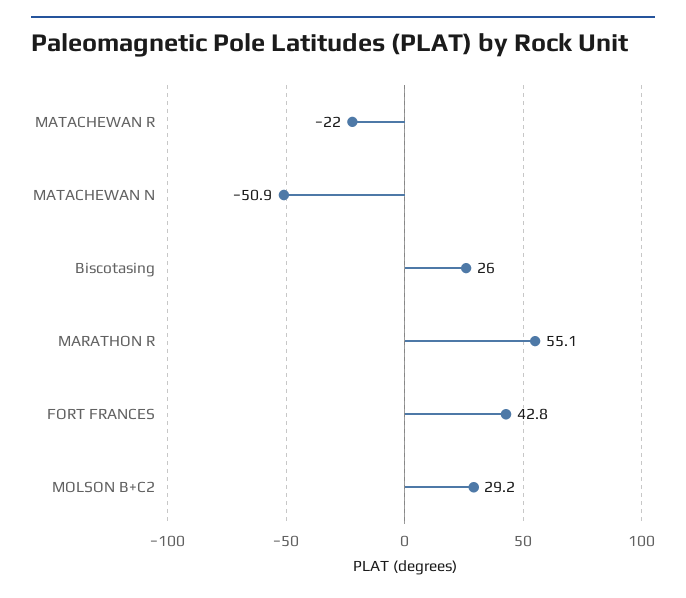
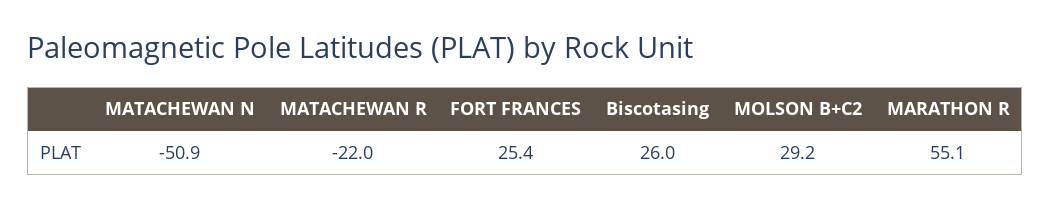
FORT FRANCES: 42.8 -> 25.4

